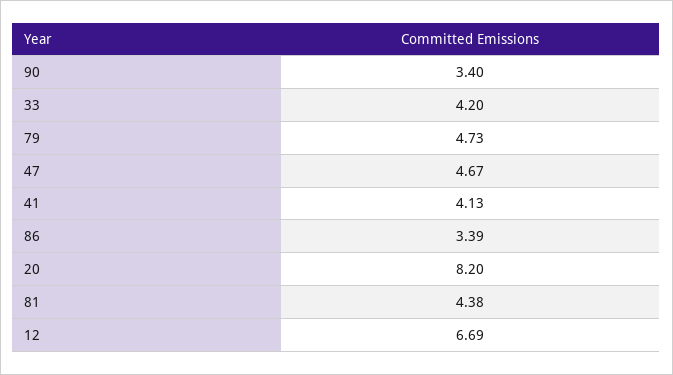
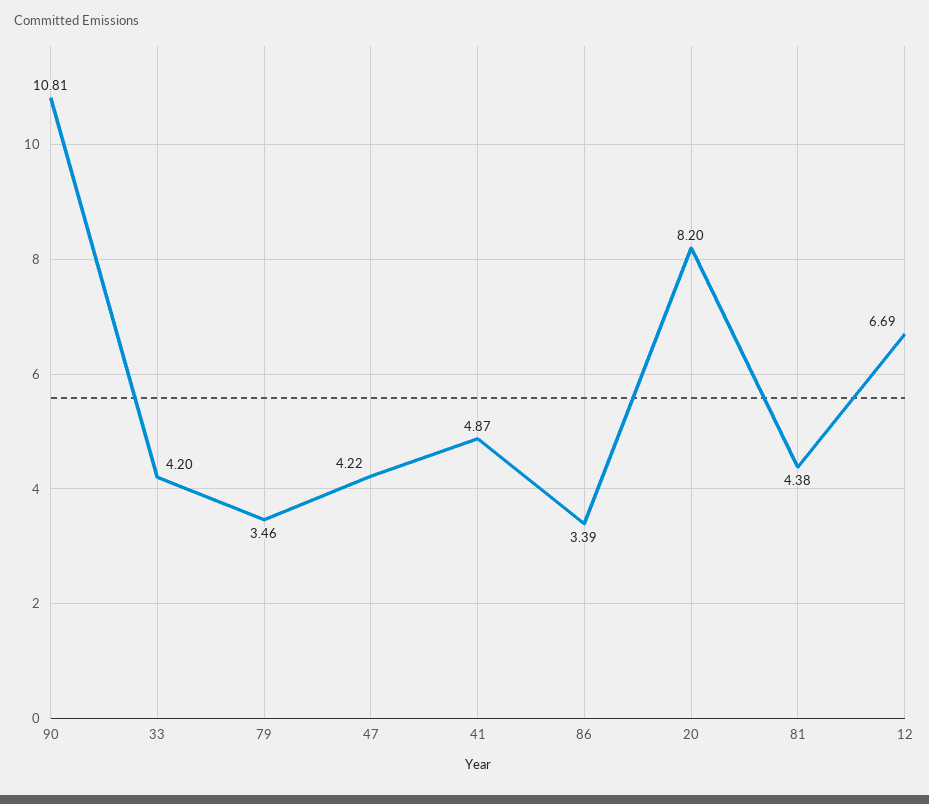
90: 3.4 -> 10.81
79: 4.73 -> 3.46
47: 4.67 -> 4.22
41: 4.13 -> 4.87

